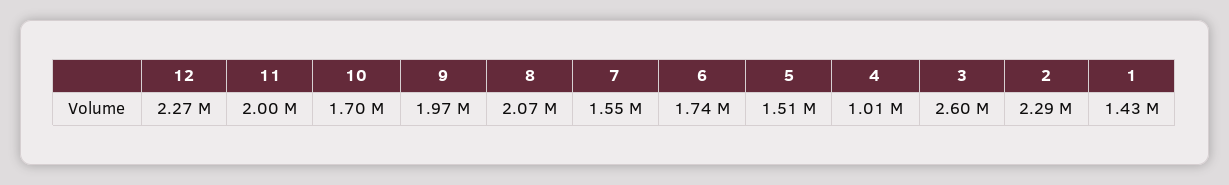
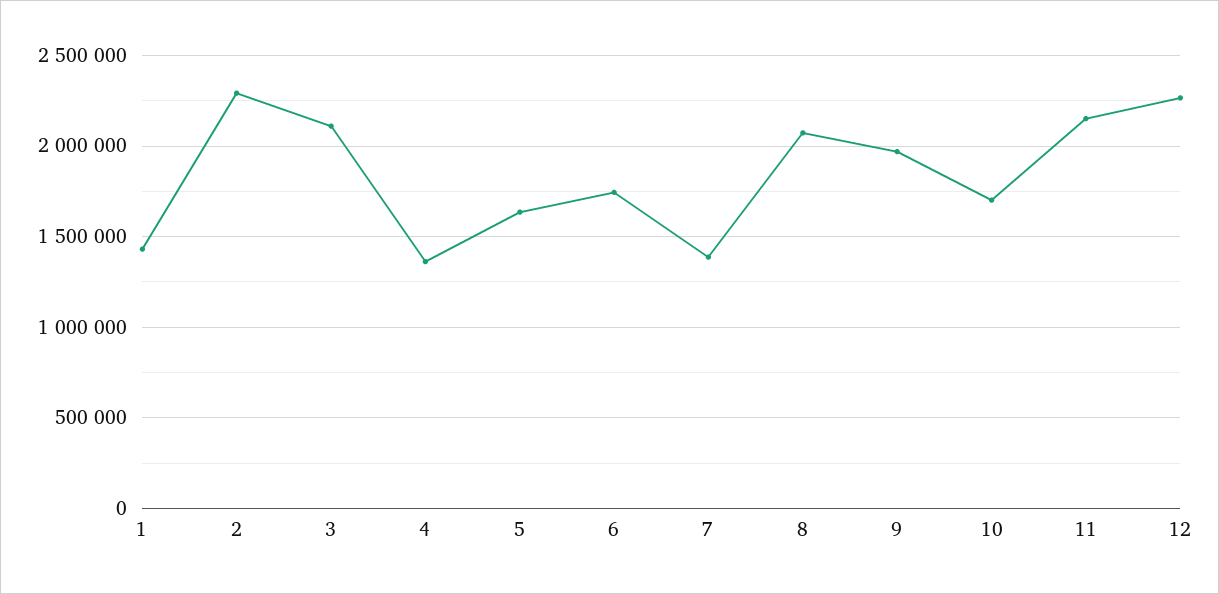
11: 2000000 -> 2150000
7: 1550000 -> 1400000
5: 1510000 -> 1650000
4: 1010000 -> 1350000
3: 2600000 -> 2100000

